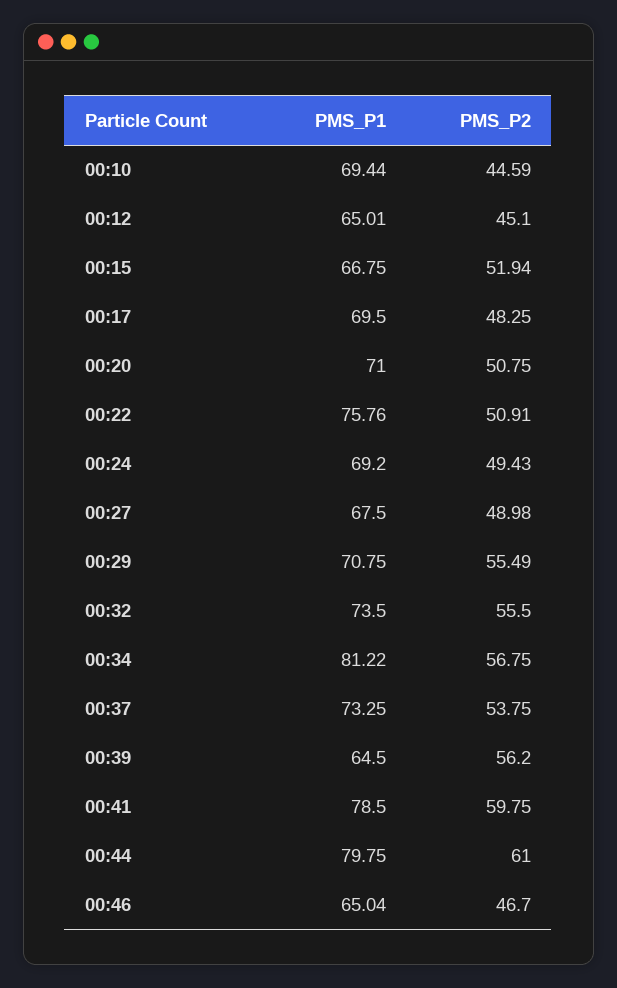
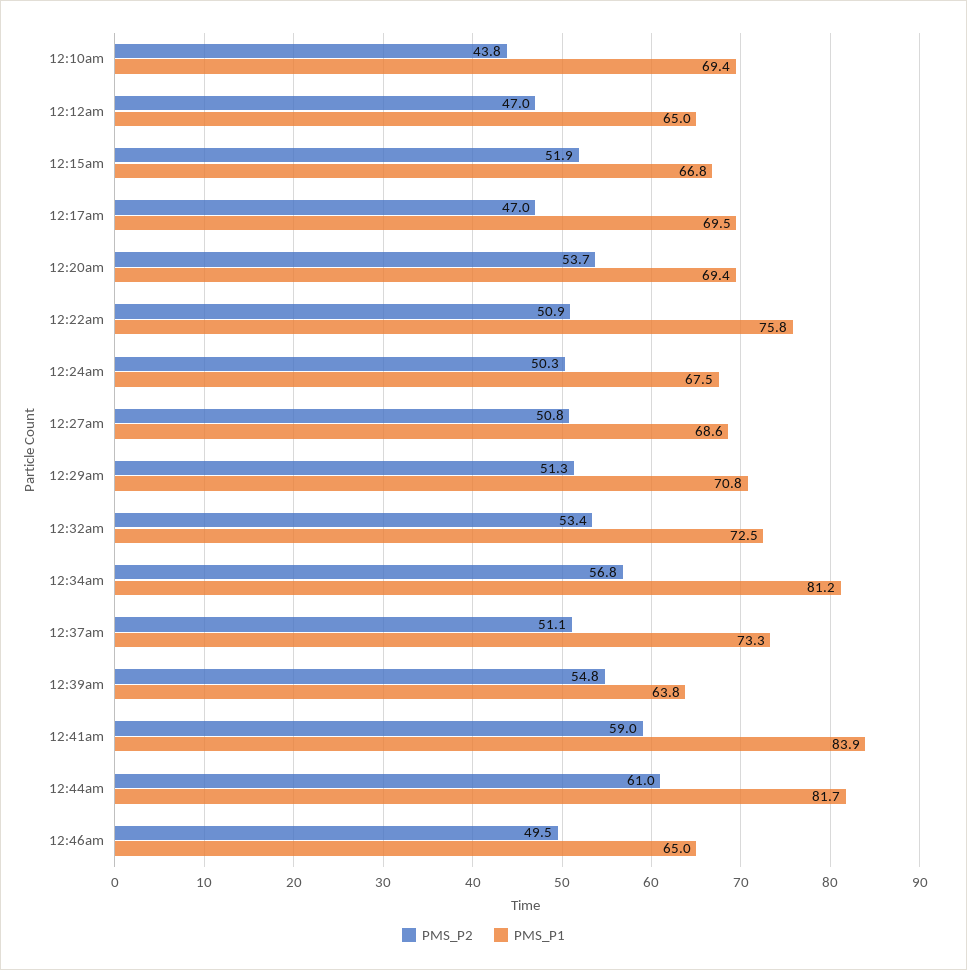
PMS_P2, 00:10: 44.59 -> 43.8
PMS_P2, 00:12: 45.1 -> 47
PMS_P2, 00:17: 48.25 -> 47
PMS_P1, 00:20: 71 -> 69.4
PMS_P2, 00:20: 50.75 -> 53.7
PMS_P1, 00:24: 69.2 -> 67.5
PMS_P2, 00:24: 49.43 -> 50.3
PMS_P1, 00:27: 67.5 -> 68.6
PMS_P2, 00:27: 48.98 -> 50.8
PMS_P2, 00:29: 55.49 -> 51.3
PMS_P1, 00:32: 73.5 -> 72.5
PMS_P2, 00:32: 55.5 -> 53.4
PMS_P2, 00:37: 53.75 -> 51.1
PMS_P1, 00:39: 64.5 -> 63.8
PMS_P2, 00:39: 56.2 -> 54.8
PMS_P1, 00:41: 78.5 -> 83.9
PMS_P2, 00:41: 59.75 -> 59
PMS_P1, 00:44: 79.75 -> 81.7
PMS_P2, 00:46: 46.7 -> 49.5

